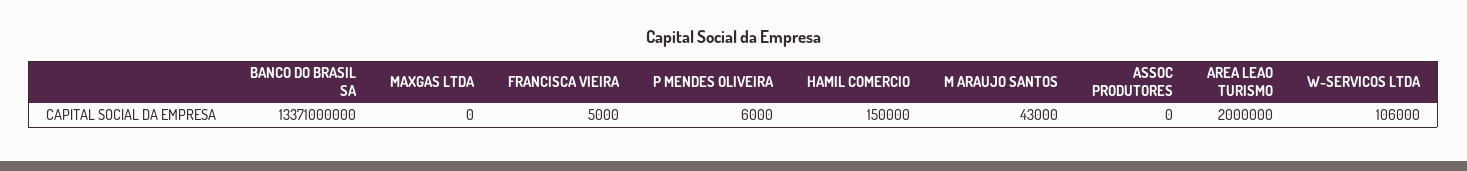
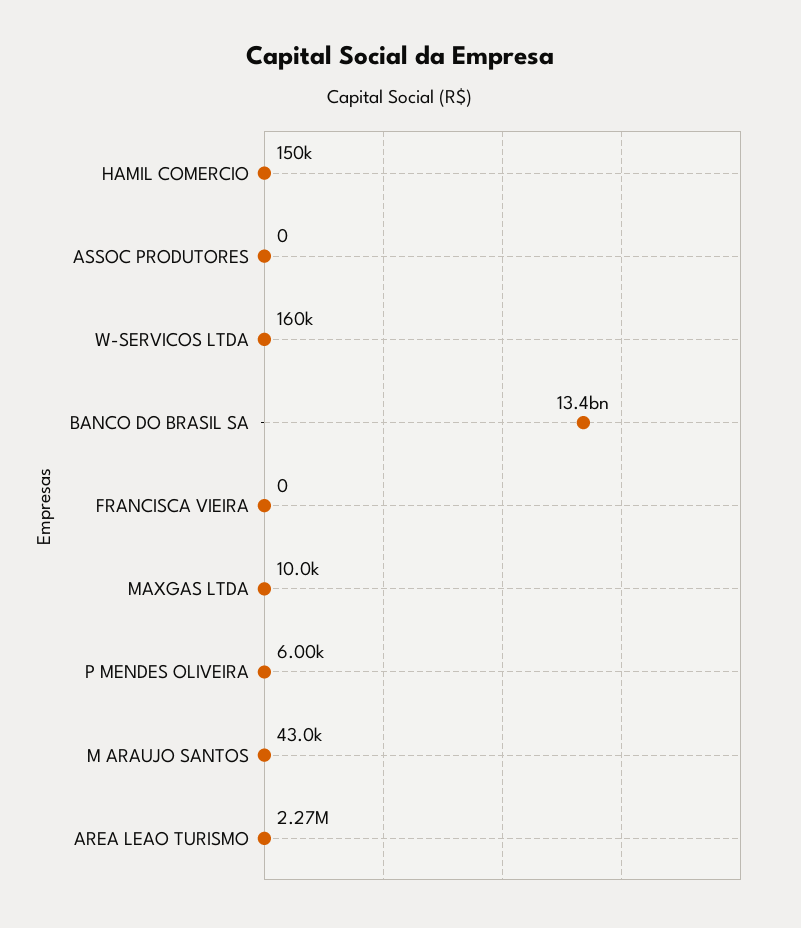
MAXGAS LTDA: 0 -> 10000
FRANCISCA VIEIRA: 5000 -> 0
AREA LEAO TURISMO: 2000000 -> 2270000
W-SERVICOS LTDA: 106000 -> 160000

